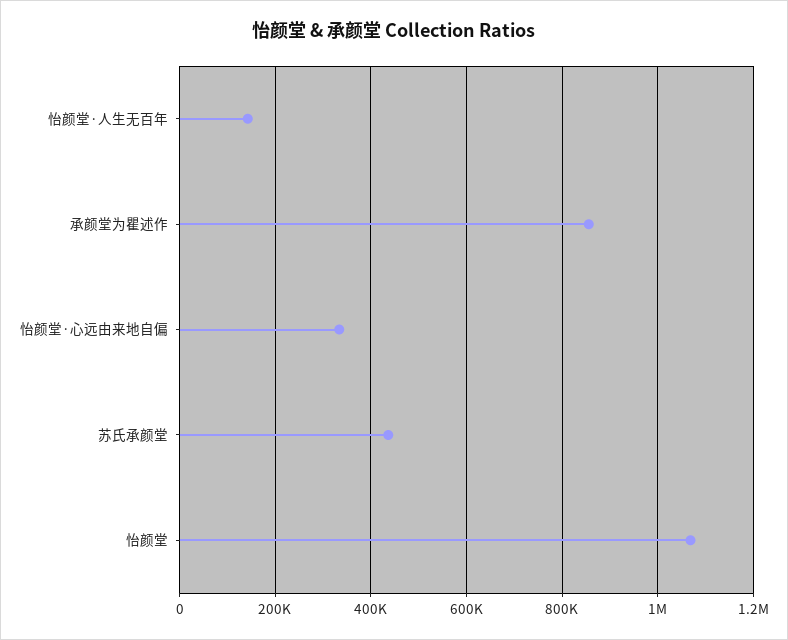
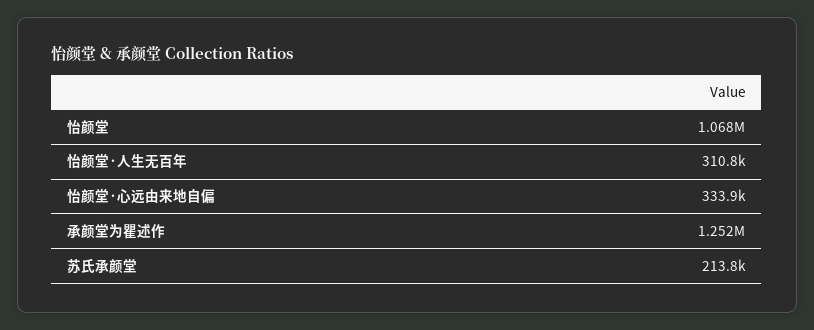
怡颜堂·人生无百年: 140000 -> 310800
承颜堂为瞿述作: 860000 -> 1252000
苏氏承颜堂: 440000 -> 213800

